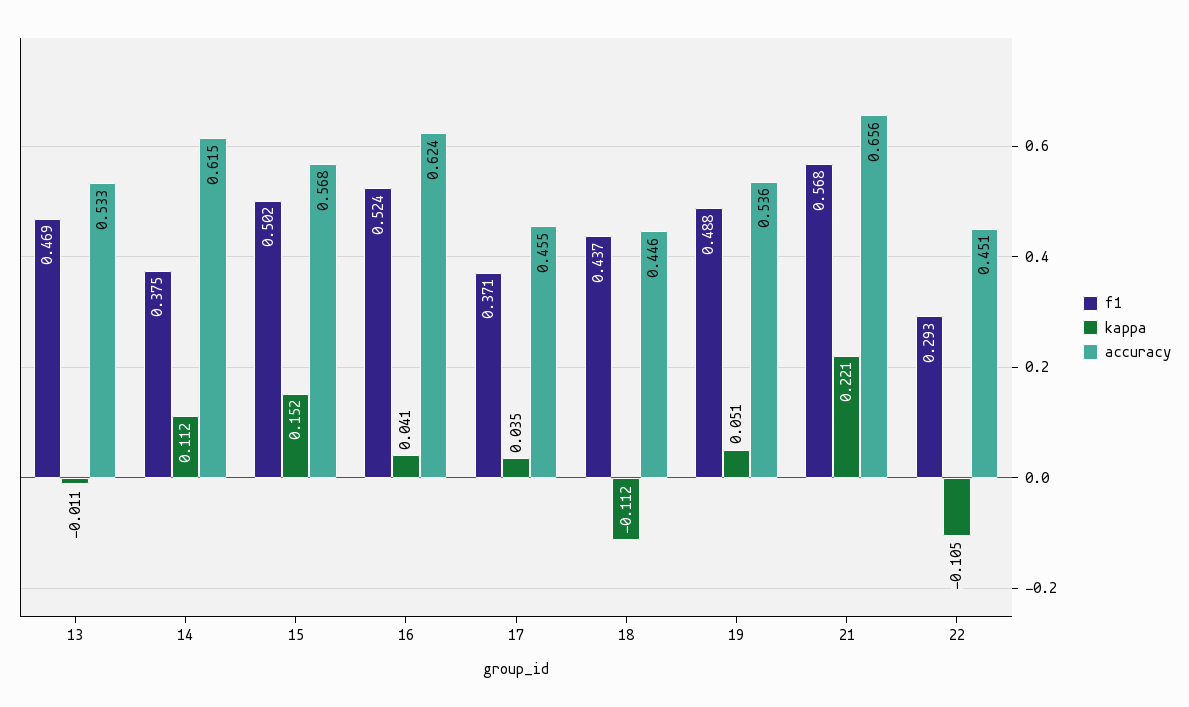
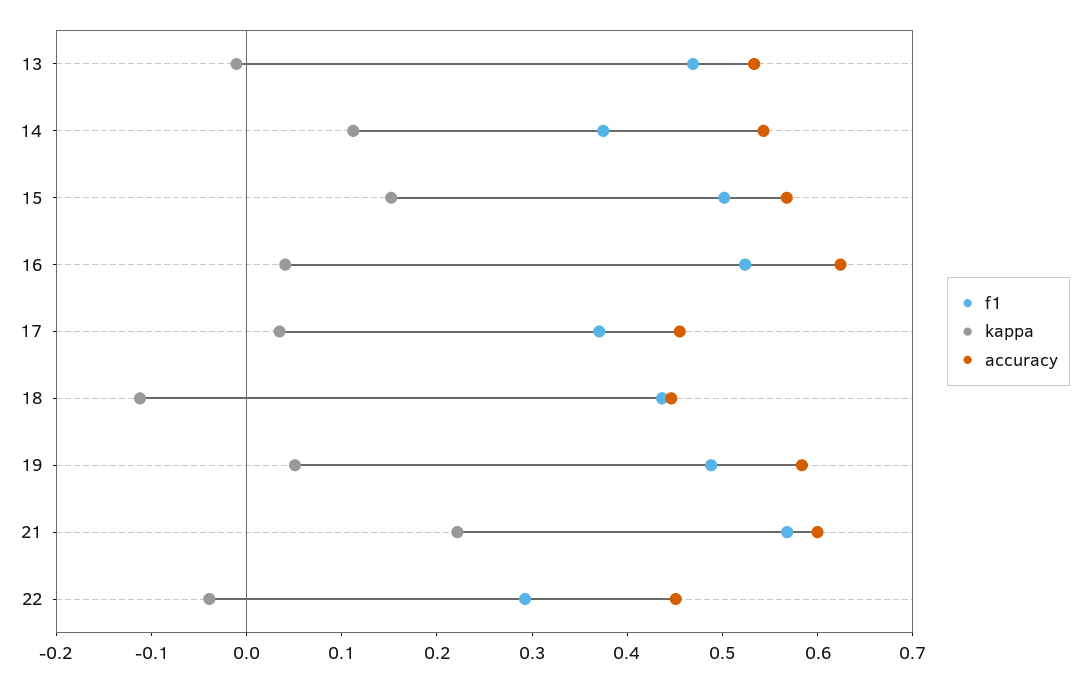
accuracy, 14: 0.615 -> 0.54
accuracy, 19: 0.536 -> 0.58
accuracy, 21: 0.656 -> 0.6
kappa, 22: -0.105 -> -0.04

